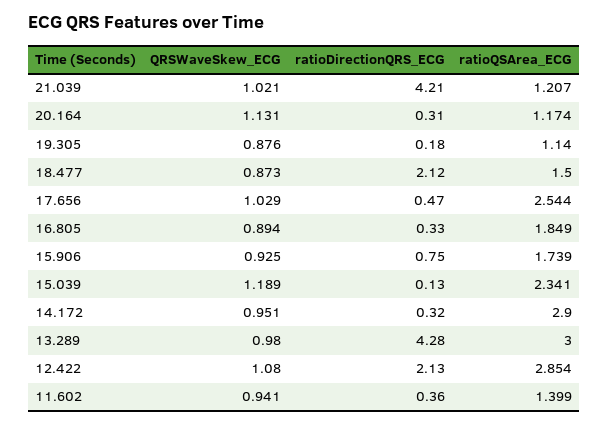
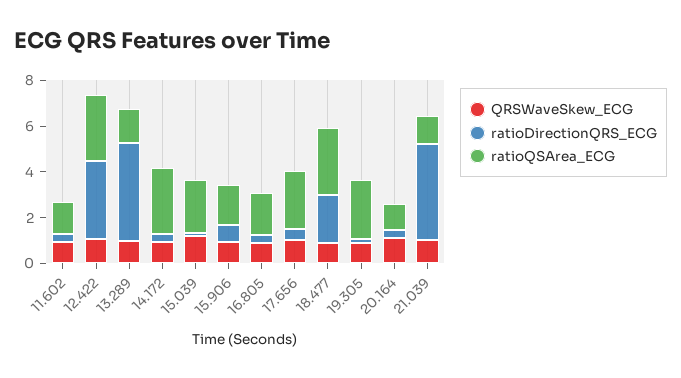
ratioQSArea_ECG, 19.305: 1.14 -> 2.5
ratioQSArea_ECG, 18.477: 1.5 -> 3
ratioQSArea_ECG, 13.289: 3 -> 1.5
ratioDirectionQRS_ECG, 12.422: 2.13 -> 3.5

